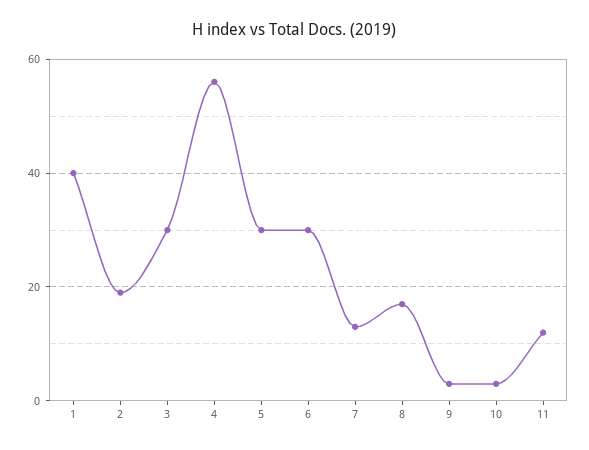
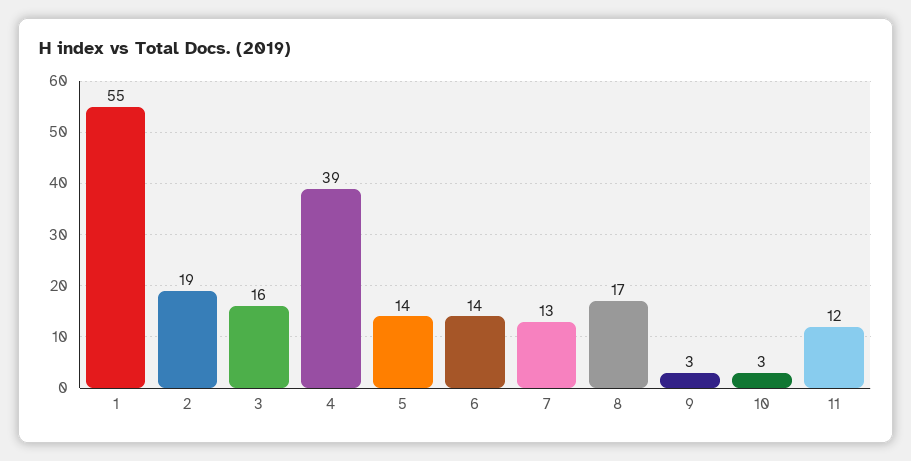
1: 40 -> 55
3: 30 -> 16
4: 55 -> 39
5: 30 -> 14
6: 30 -> 14

